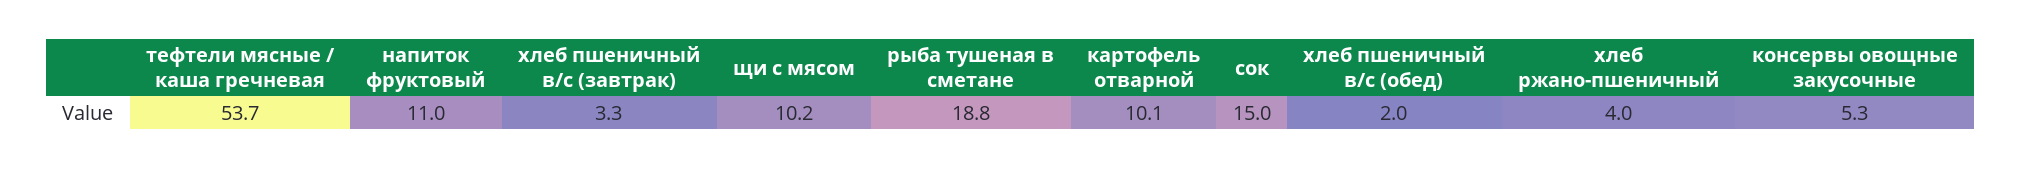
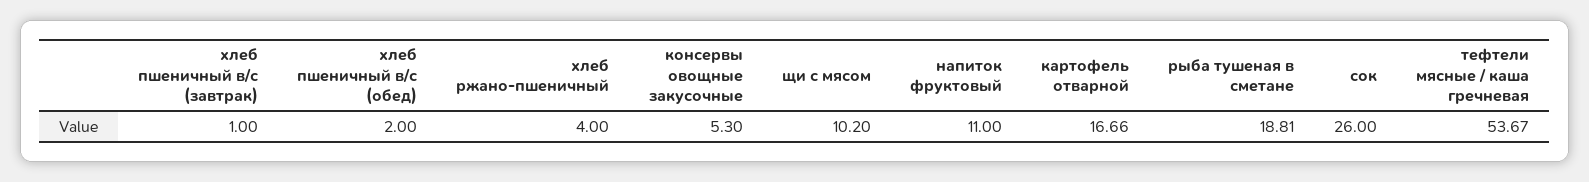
хлеб пшеничный в/с (завтрак): 3.3 -> 1
картофель отварной: 10.1 -> 16.66
сок: 15 -> 26

